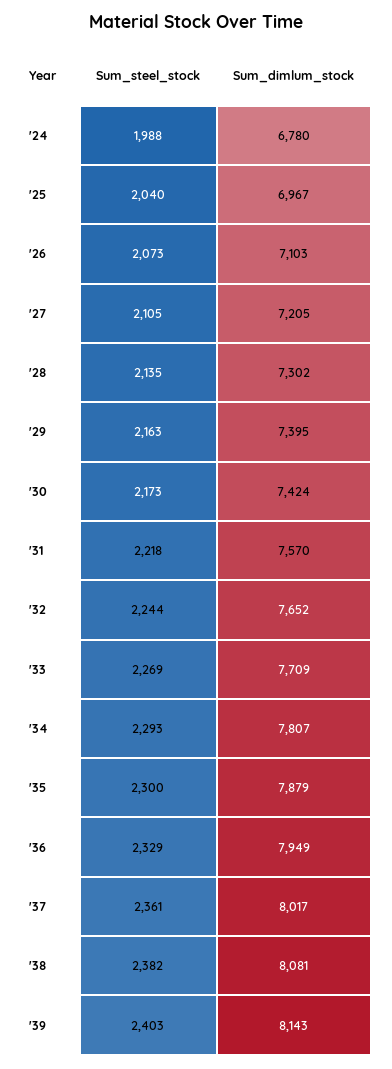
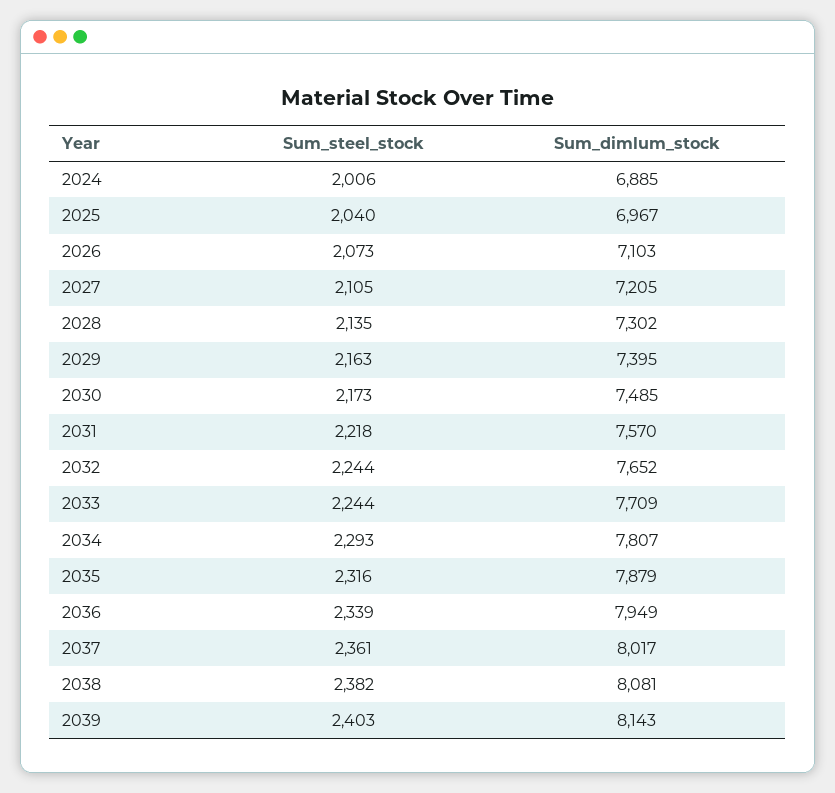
Sum_steel_stock, '24: 1988 -> 2006
Sum_dimlum_stock, '24: 6780 -> 6885
Sum_dimlum_stock, '30: 7424 -> 7485
Sum_steel_stock, '33: 2269 -> 2244
Sum_steel_stock, '35: 2300 -> 2316
Sum_steel_stock, '36: 2329 -> 2339

